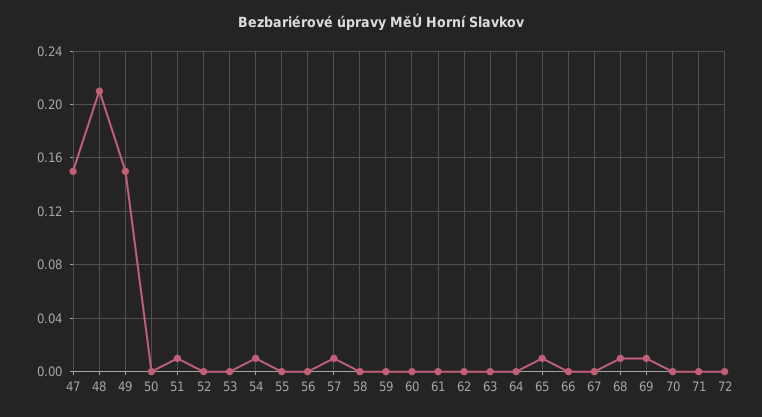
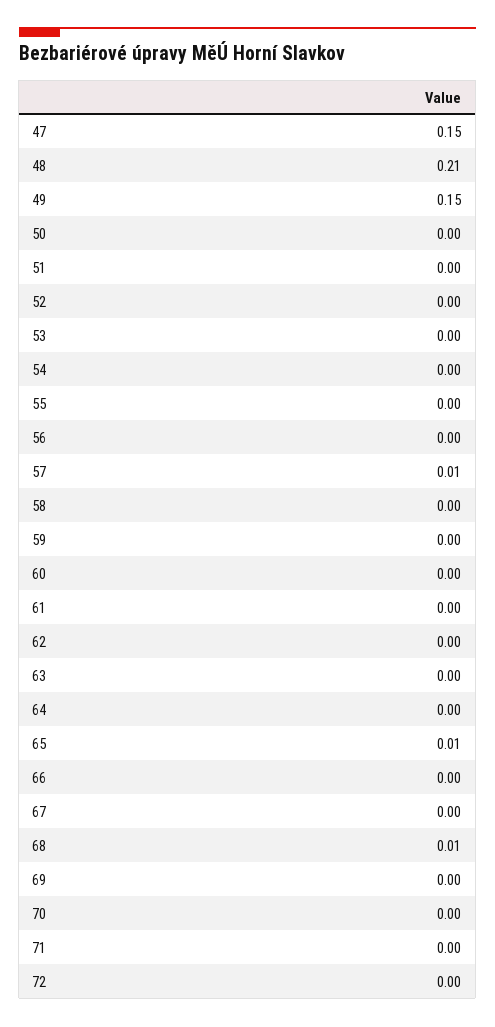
51: 0.01 -> 0
54: 0.01 -> 0
69: 0.01 -> 0

